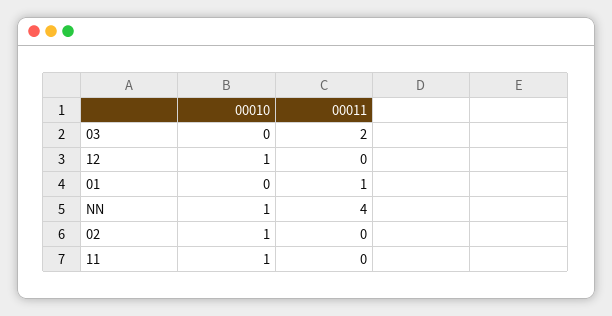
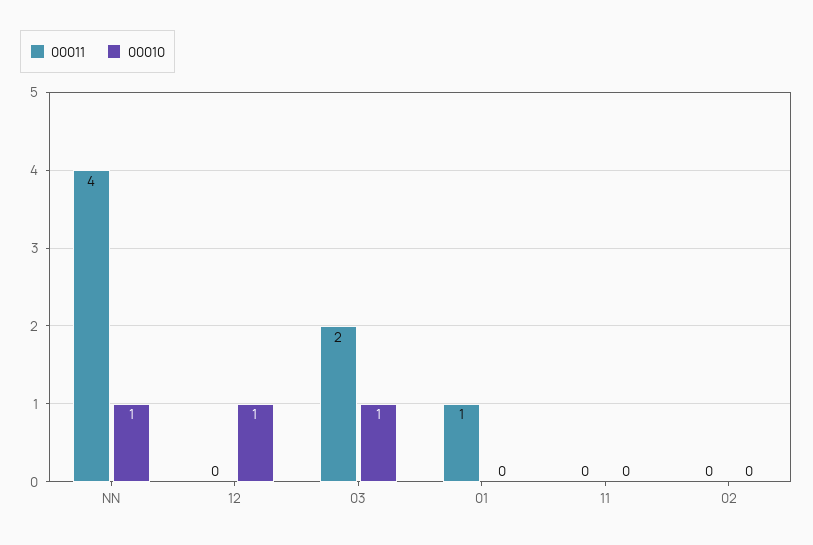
00010, 03: 0 -> 1
00010, 02: 1 -> 0
00010, 11: 1 -> 0

